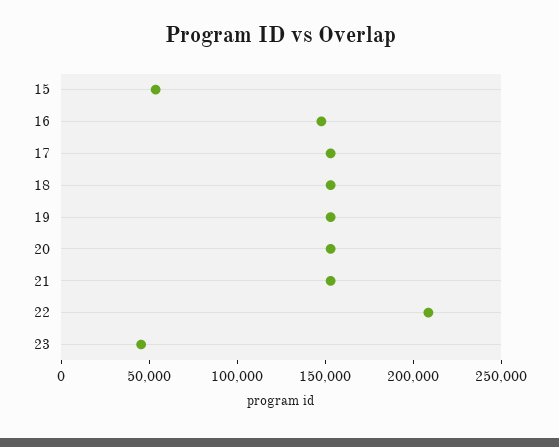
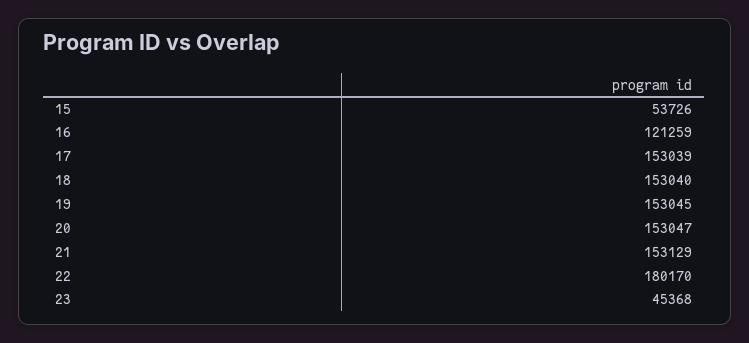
16: 150000 -> 121259
22: 210000 -> 180170

